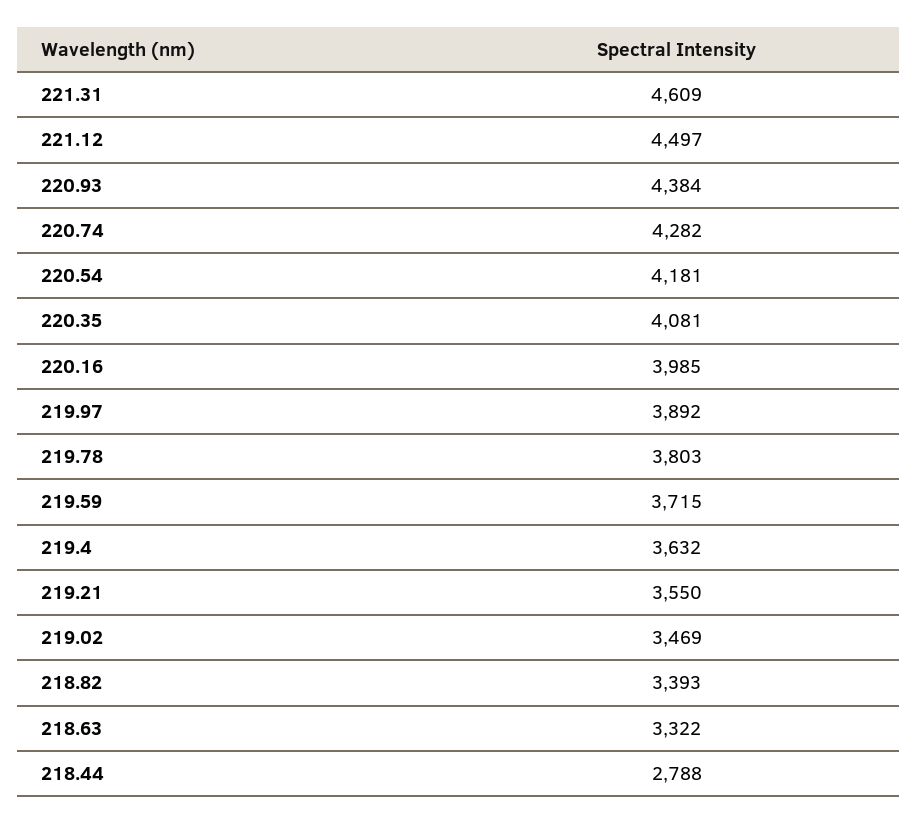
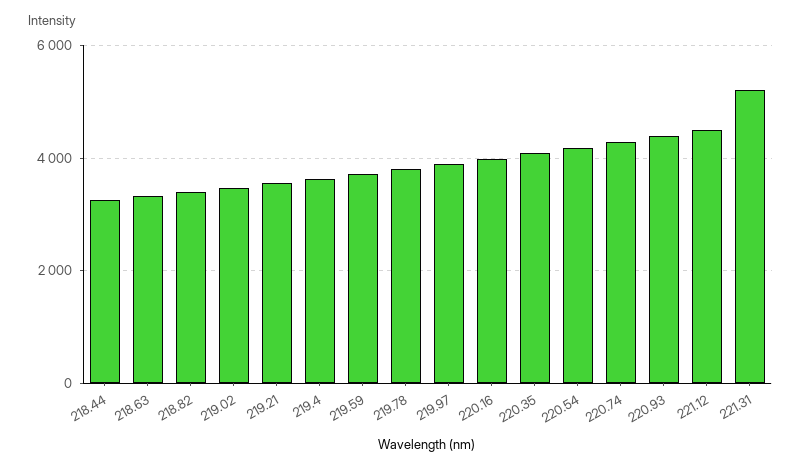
221.31: 4609 -> 5200
218.44: 2788 -> 3200

